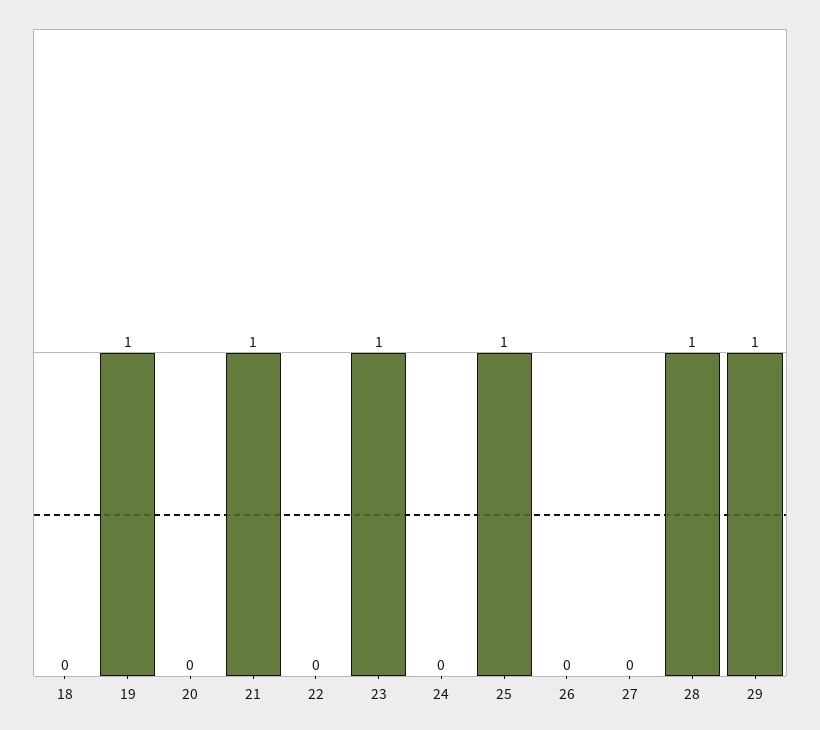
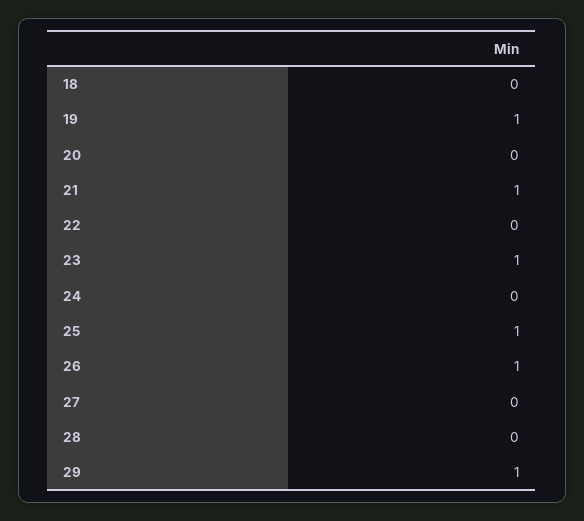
26: 0 -> 1
28: 1 -> 0

